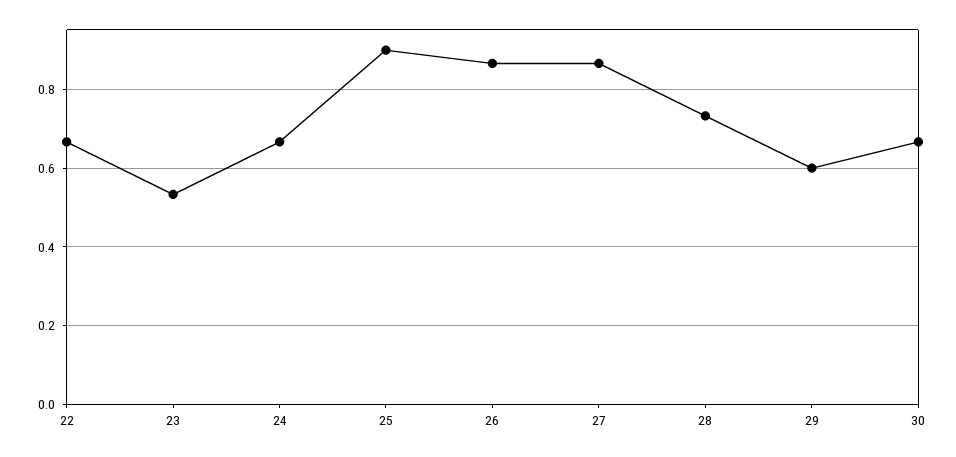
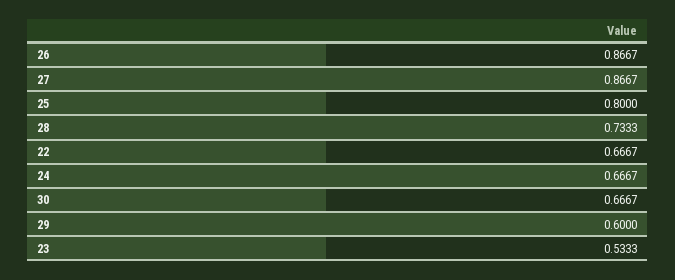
25: 0.9 -> 0.8

